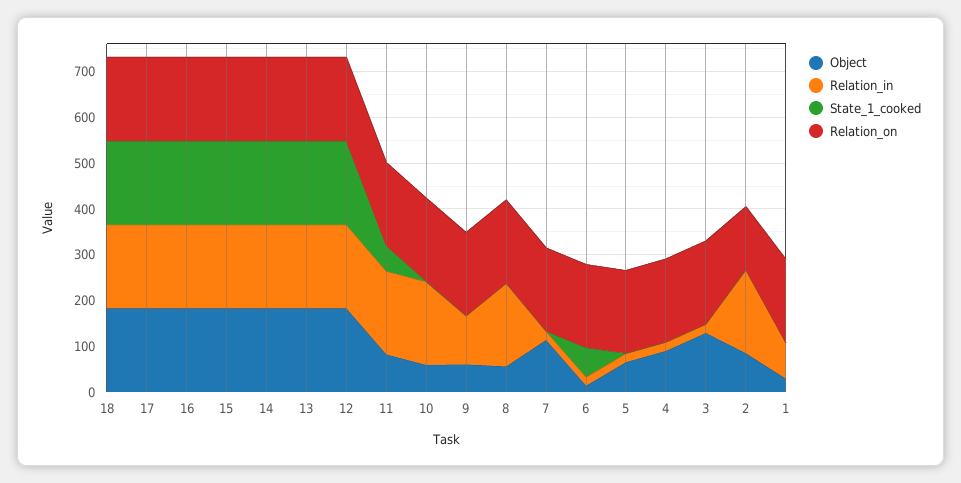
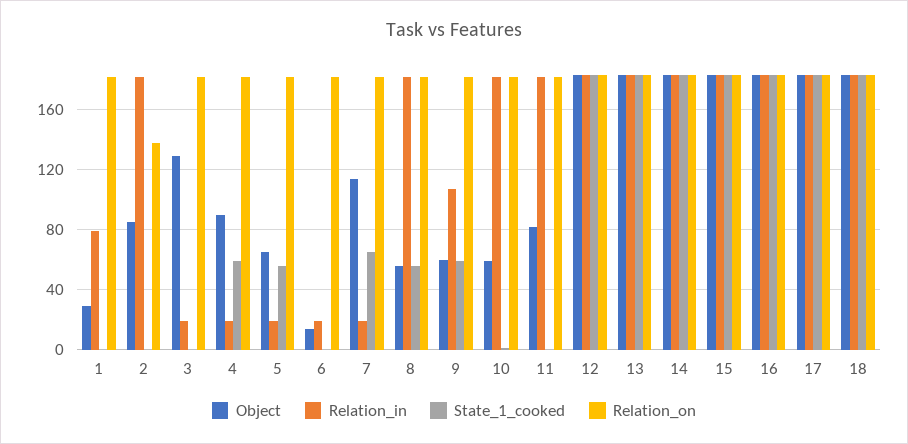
State_1_cooked, 11: 60 -> 0
State_1_cooked, 9: 0 -> 60
State_1_cooked, 8: 0 -> 55
State_1_cooked, 7: 0 -> 65
State_1_cooked, 6: 60 -> 0
State_1_cooked, 5: 0 -> 55
State_1_cooked, 4: 0 -> 60

